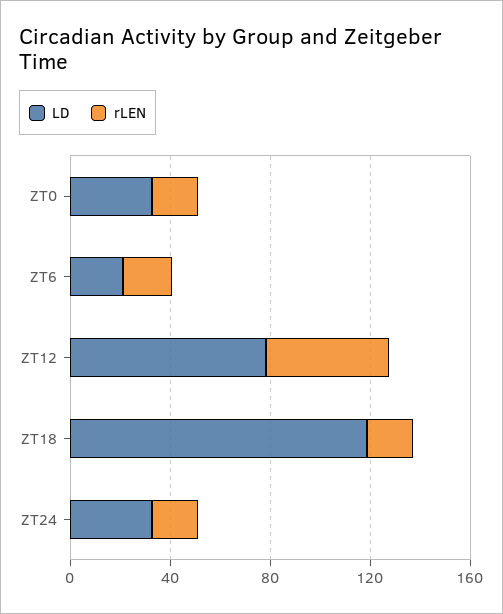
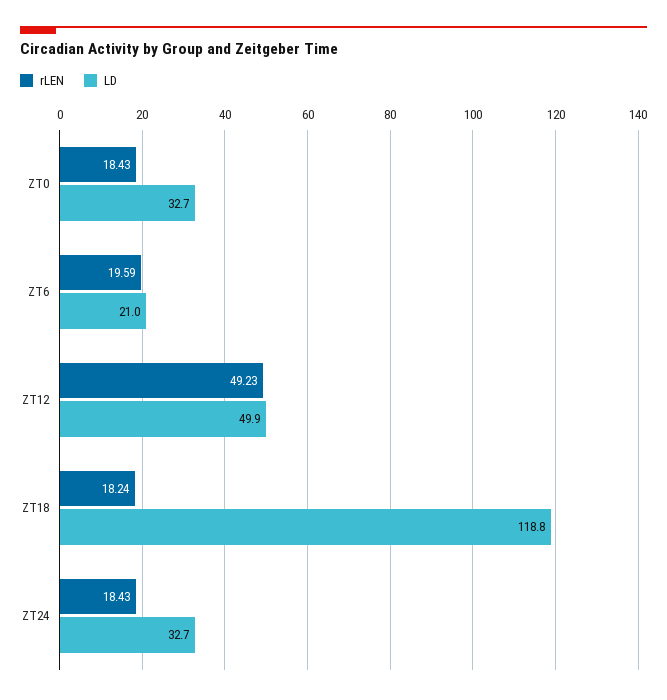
LD, ZT12: 80 -> 49.9

